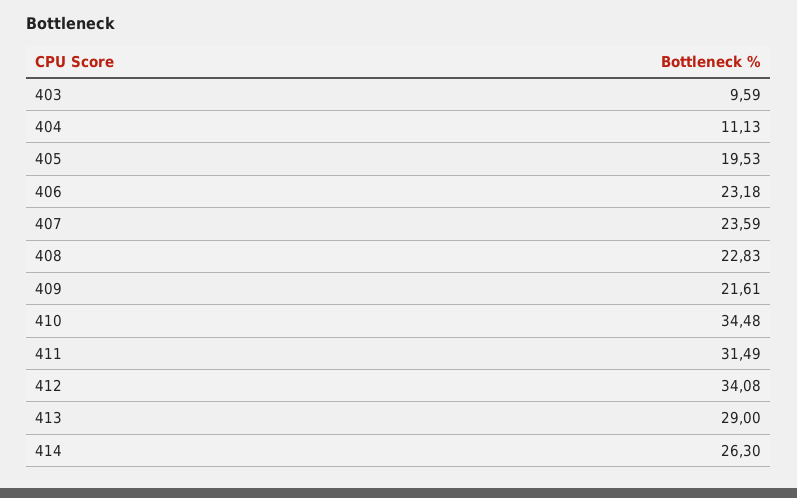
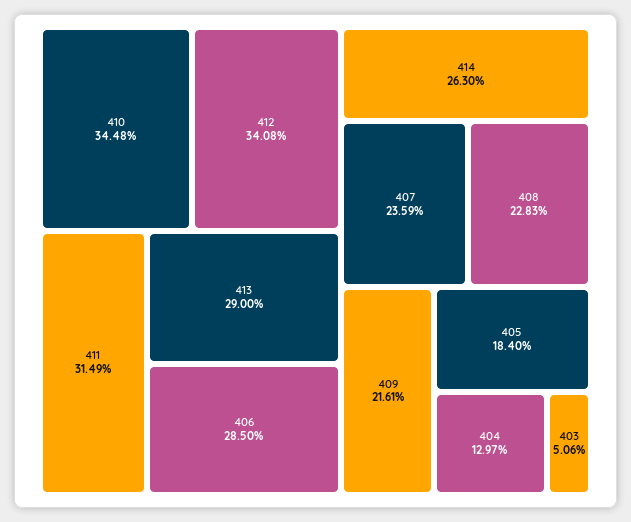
403: 9.59 -> 5.06
404: 11.13 -> 12.97
405: 19.53 -> 18.4
406: 23.18 -> 28.5

